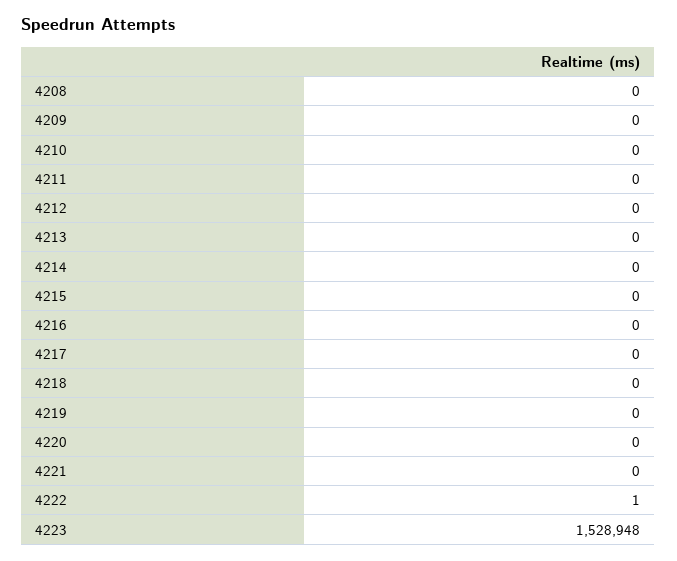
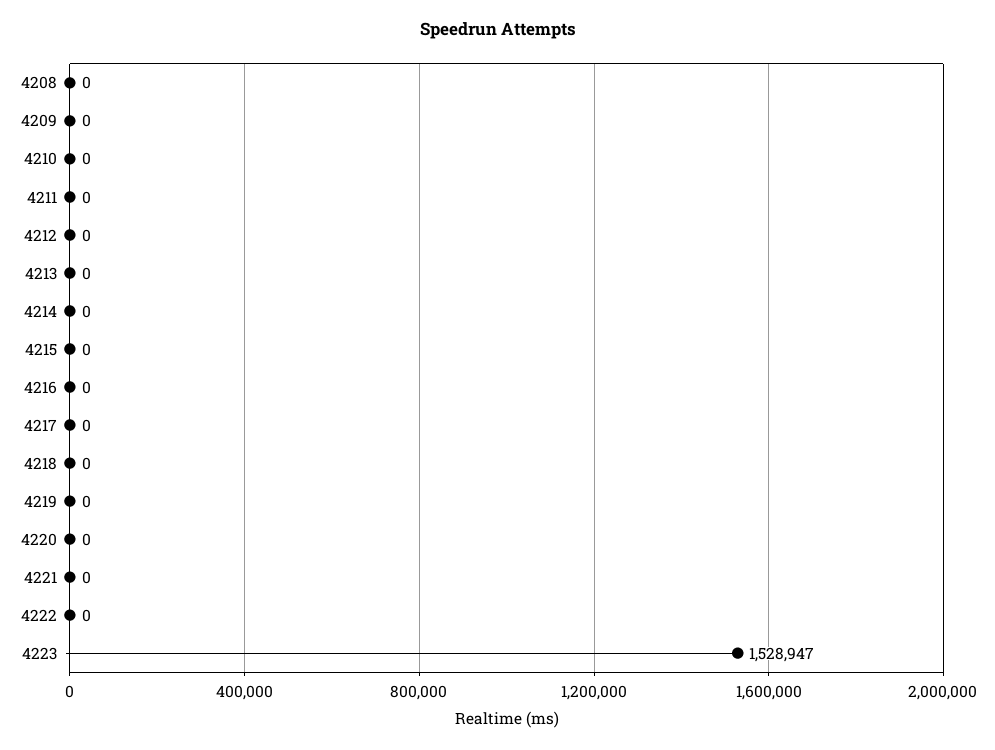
4222: 1 -> 0
4223: 1528948 -> 1528947

